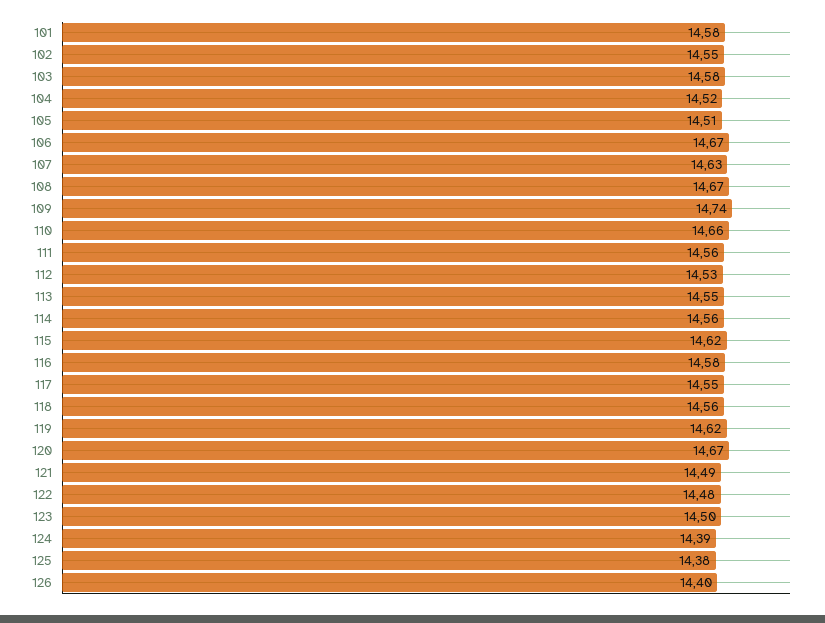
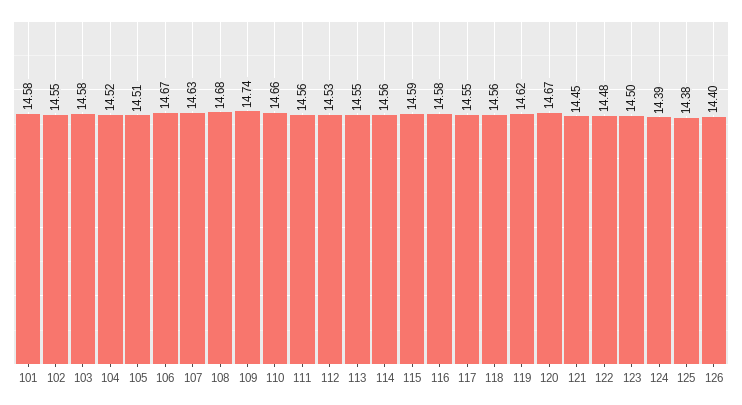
108: 14.67 -> 14.68
115: 14.62 -> 14.59
121: 14.49 -> 14.45

